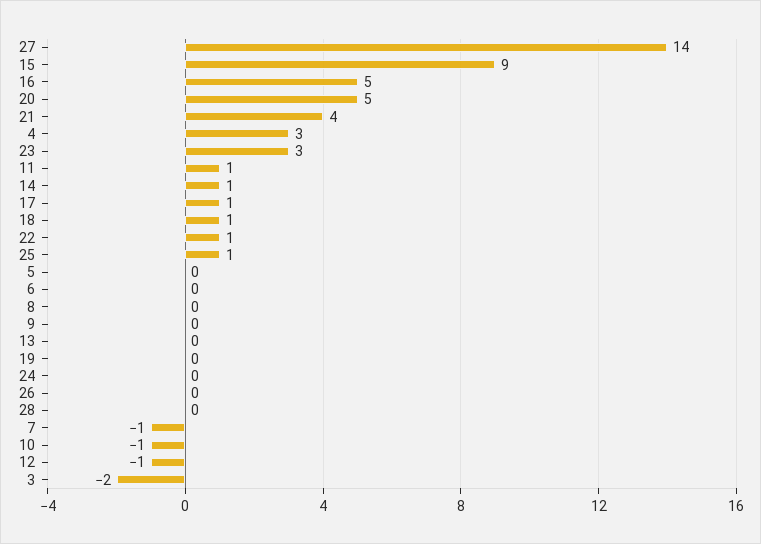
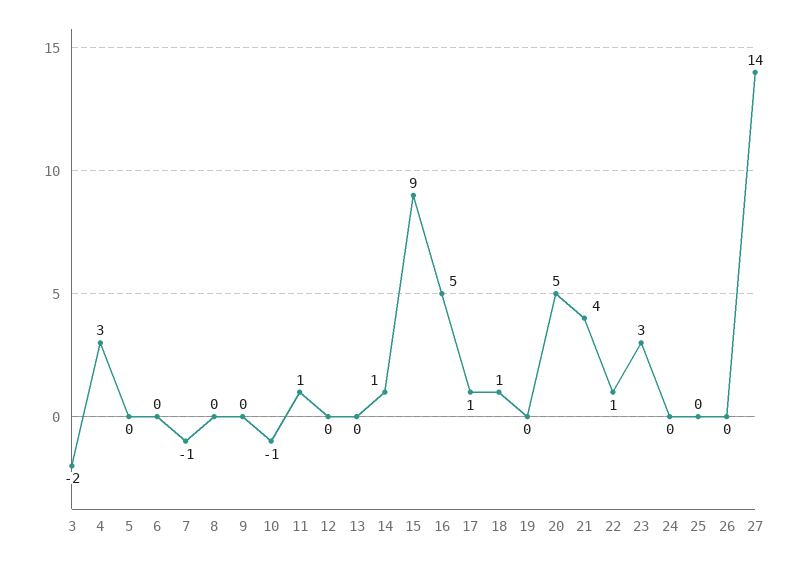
25: 1 -> 0
28: 0 -> none
12: -1 -> 0

